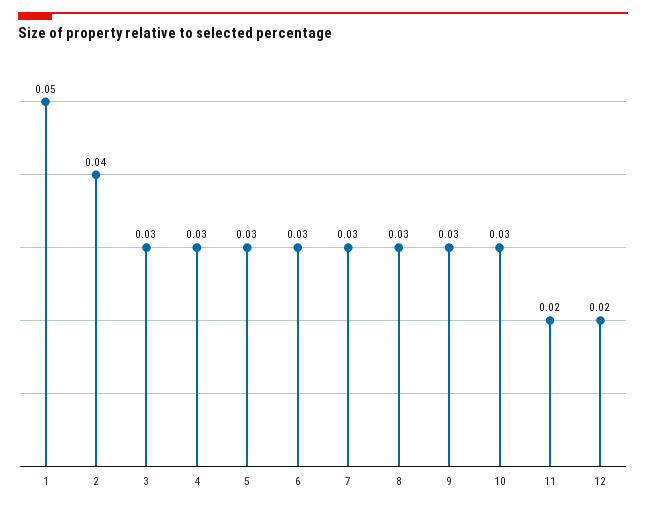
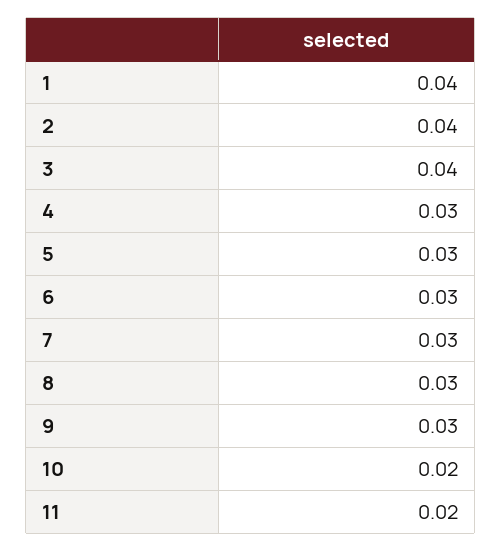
1: 0.05 -> 0.04
3: 0.03 -> 0.04
10: 0.03 -> 0.02
12: 0.02 -> none

